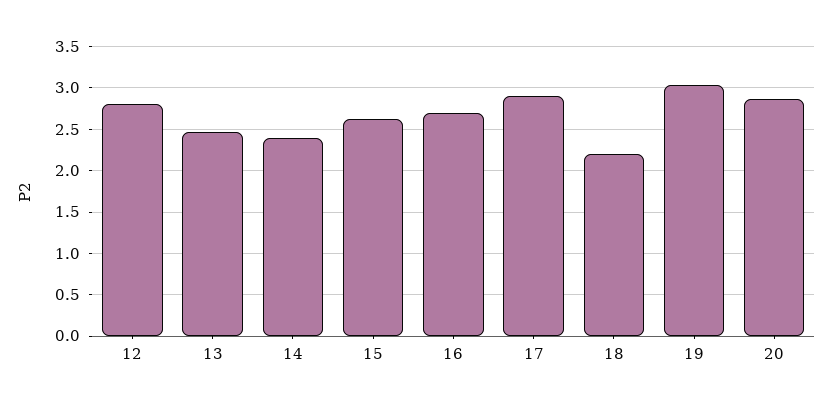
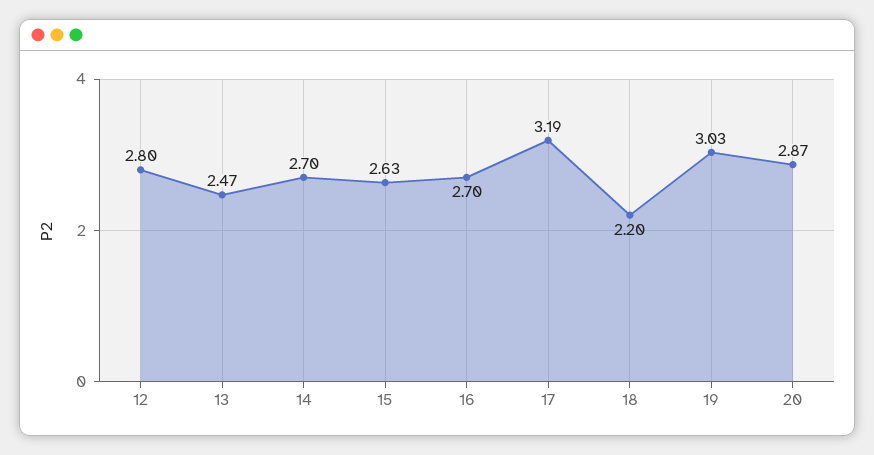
14: 2.4 -> 2.7
17: 2.9 -> 3.19

